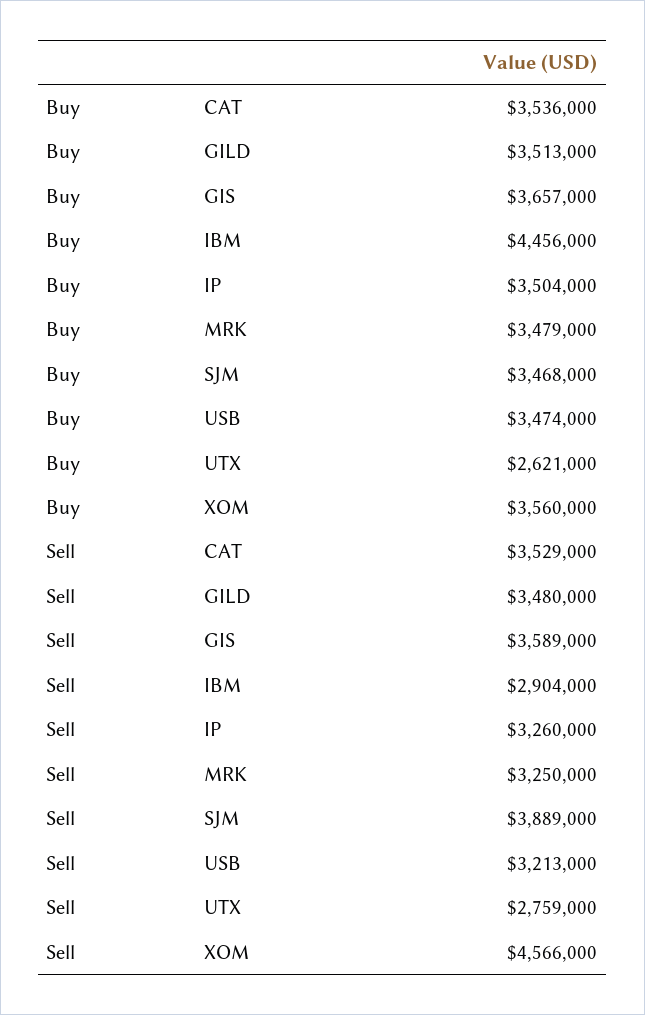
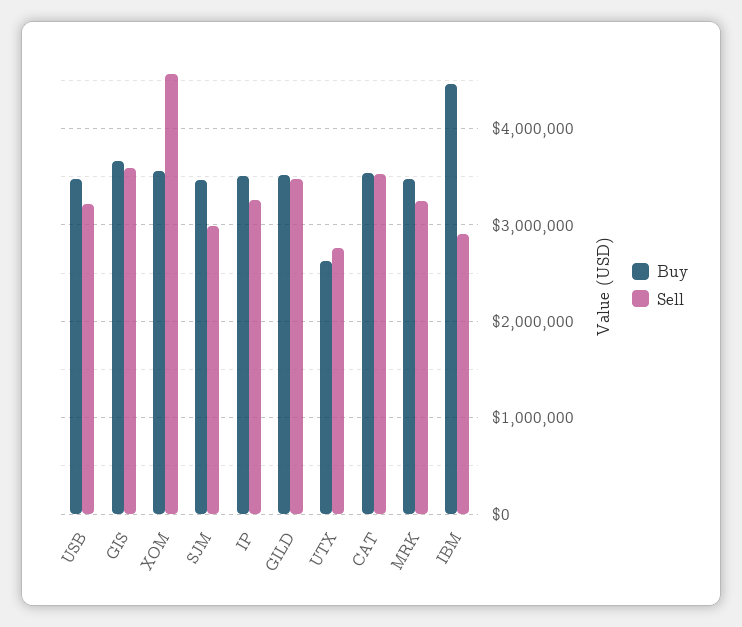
Sell, SJM: 3889000 -> 3000000

